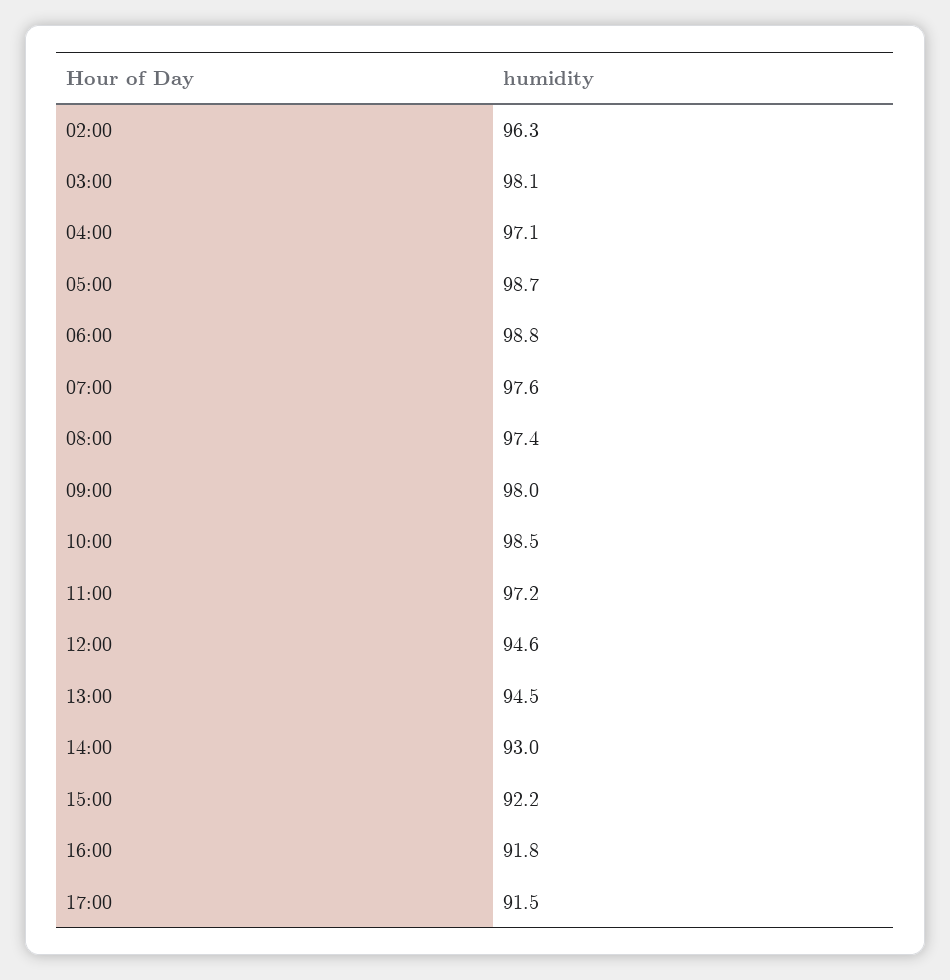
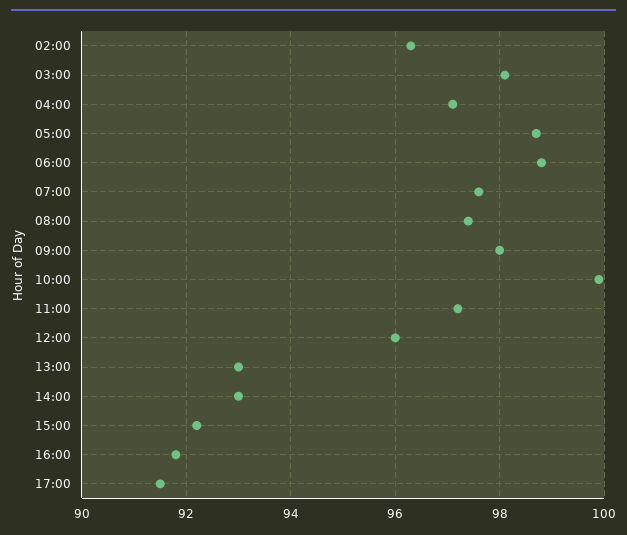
10:00: 98.5 -> 100
12:00: 94.6 -> 96
13:00: 94.5 -> 93

